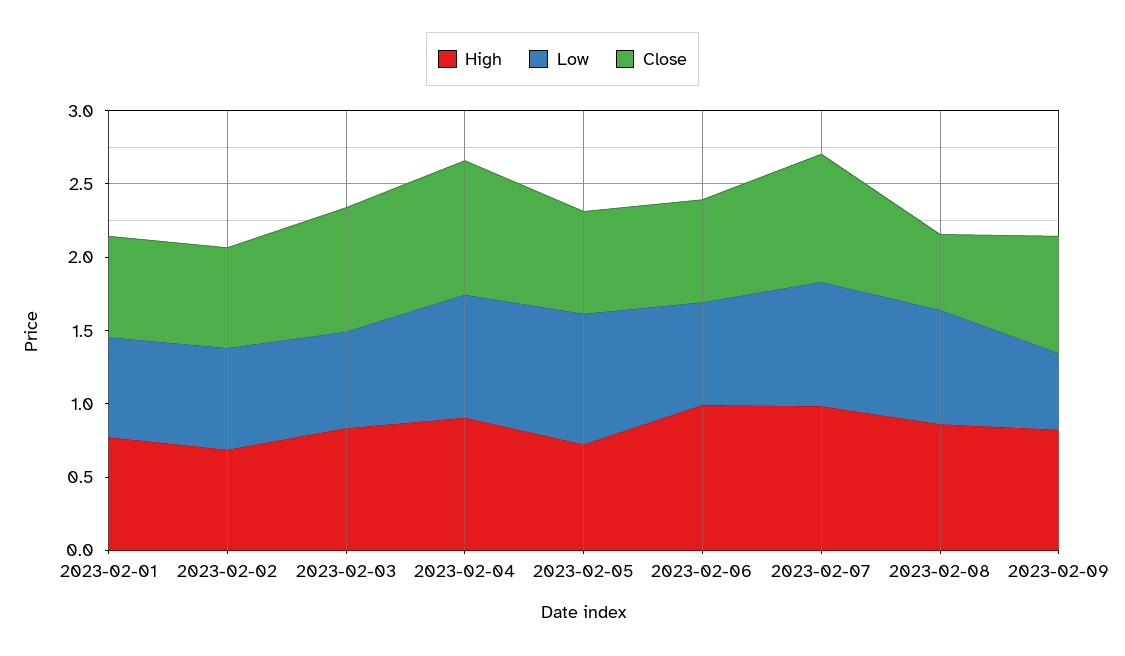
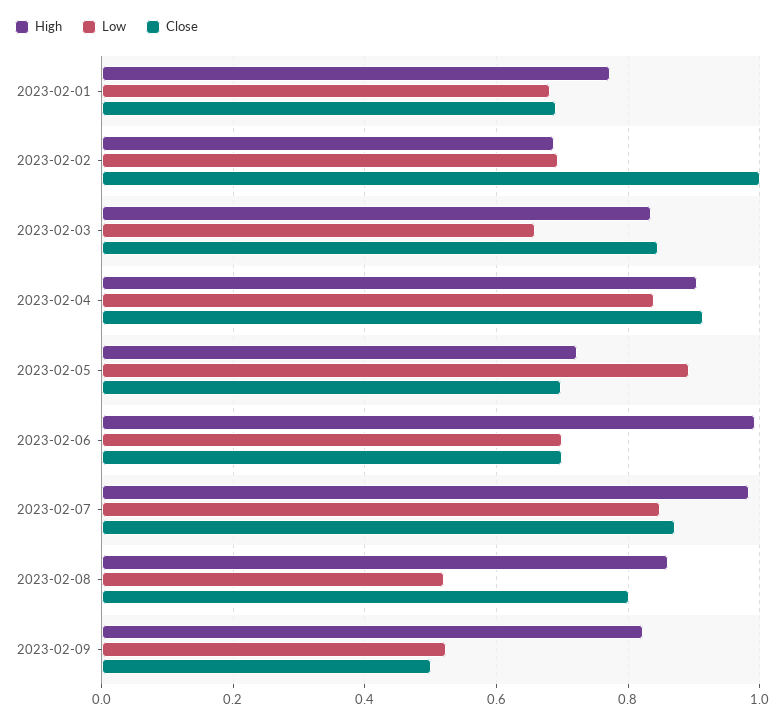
Close, 2023-02-02: 0.7 -> 1
Low, 2023-02-08: 0.8 -> 0.52
Close, 2023-02-08: 0.5 -> 0.8
Close, 2023-02-09: 0.8 -> 0.5

